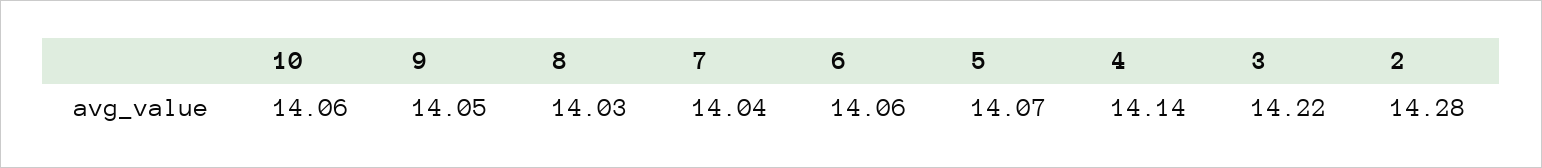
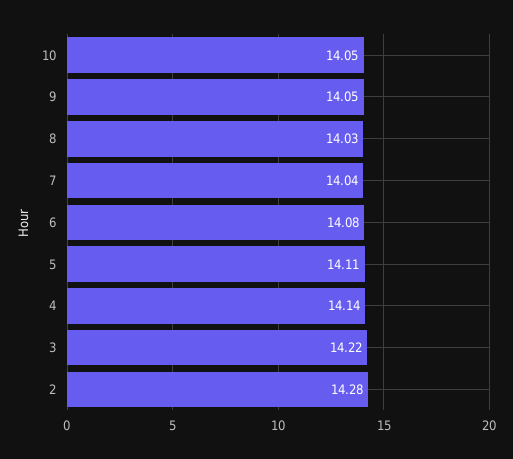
10: 14.06 -> 14.05
6: 14.06 -> 14.08
5: 14.07 -> 14.11

